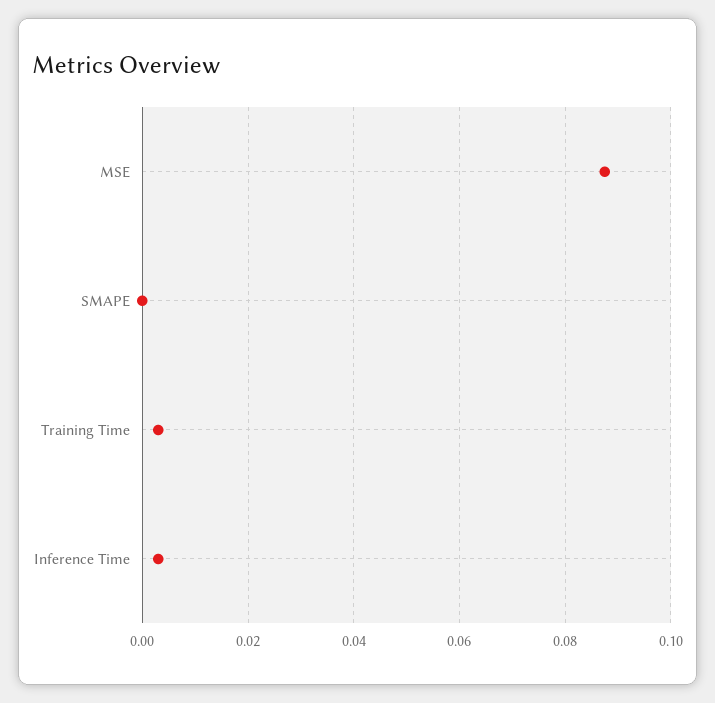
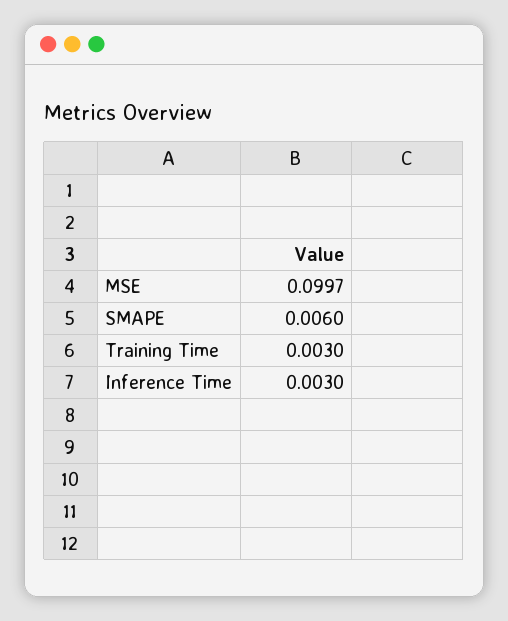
MSE: 0.088 -> 0.0997
SMAPE: 0 -> 0.006

